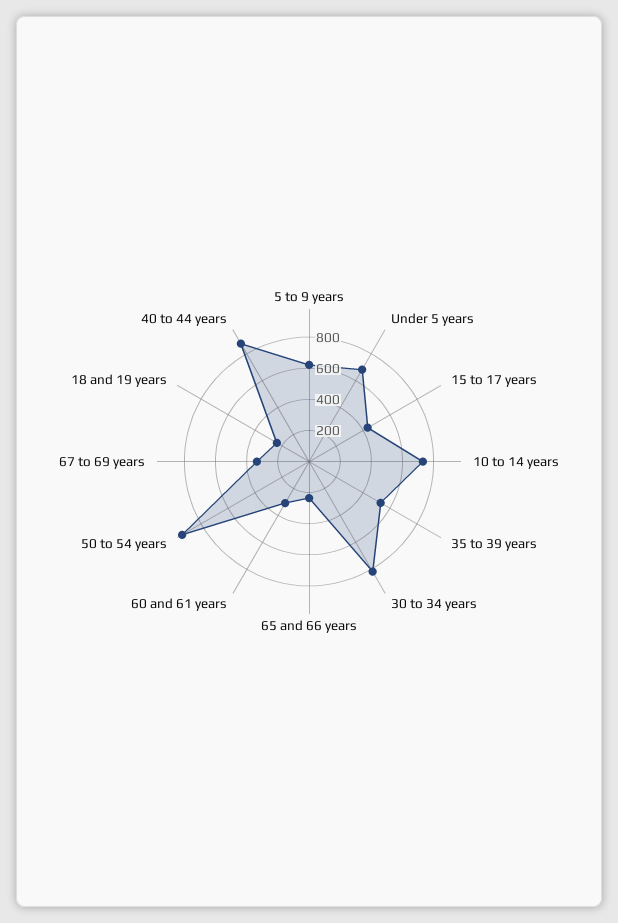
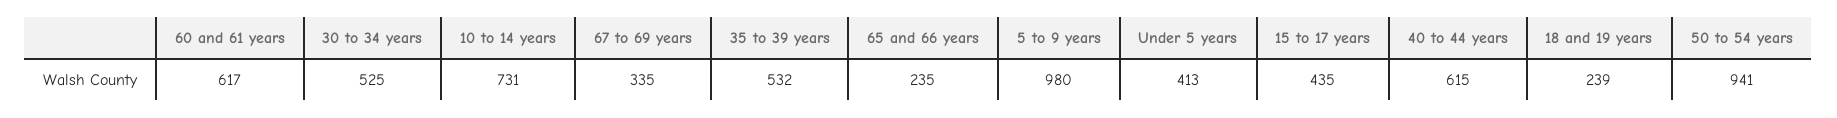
5 to 9 years: 600 -> 980
Under 5 years: 700 -> 413
30 to 34 years: 800 -> 525
60 and 61 years: 300 -> 617
40 to 44 years: 900 -> 615

